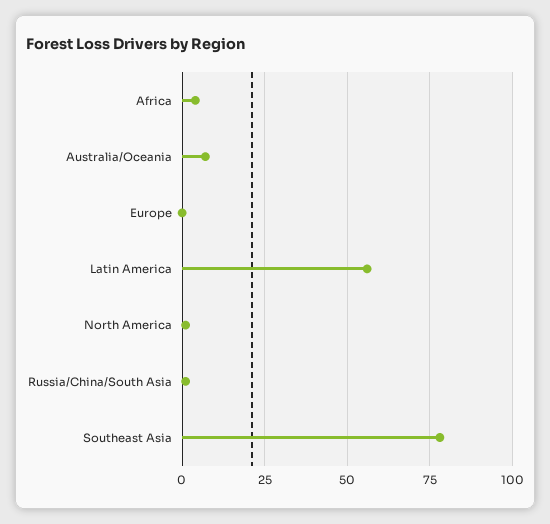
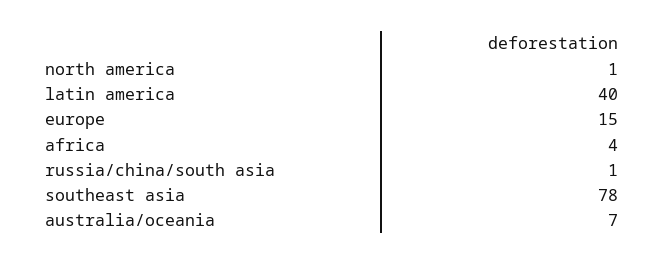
Europe: 0 -> 15
Latin America: 55 -> 40

